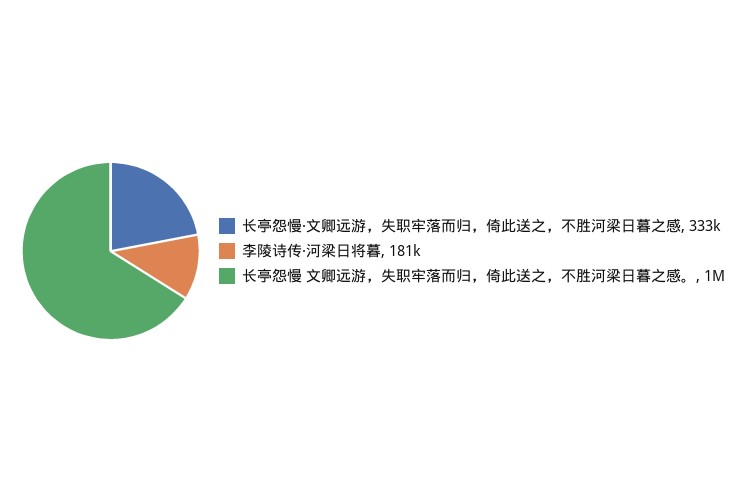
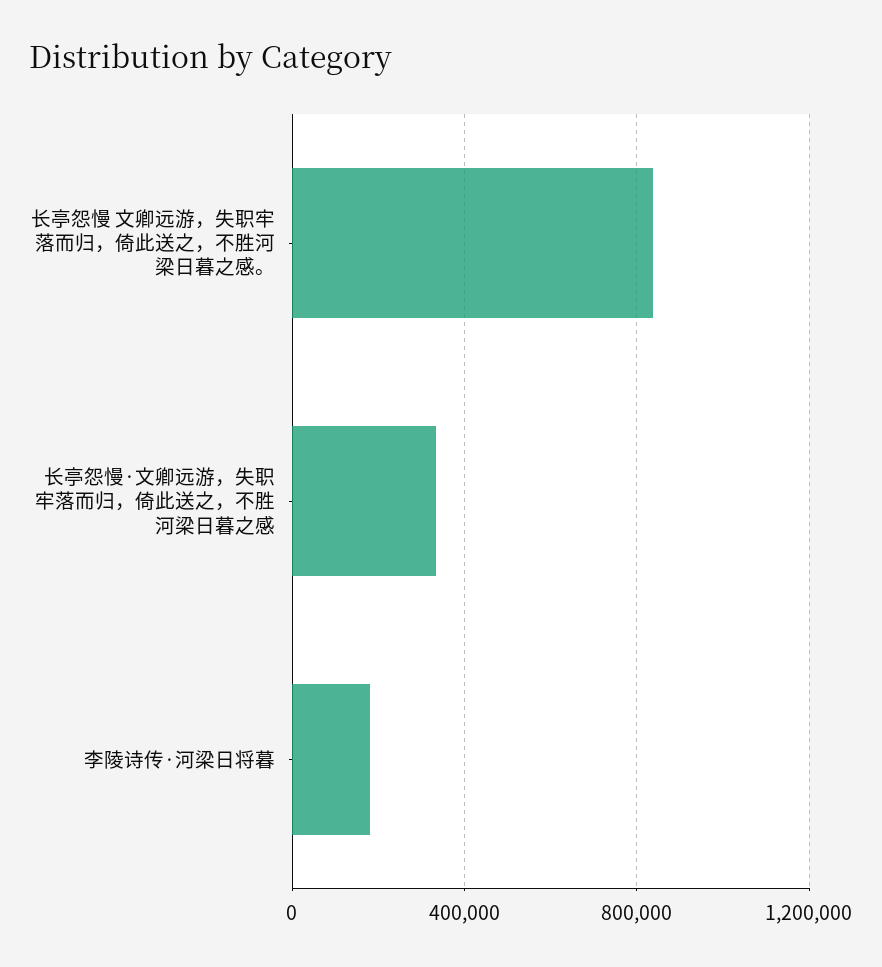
长亭怨慢 文卿远游，失职牢落而归，倚此送之，不胜河梁日暮之感。: 1000000 -> 850000

